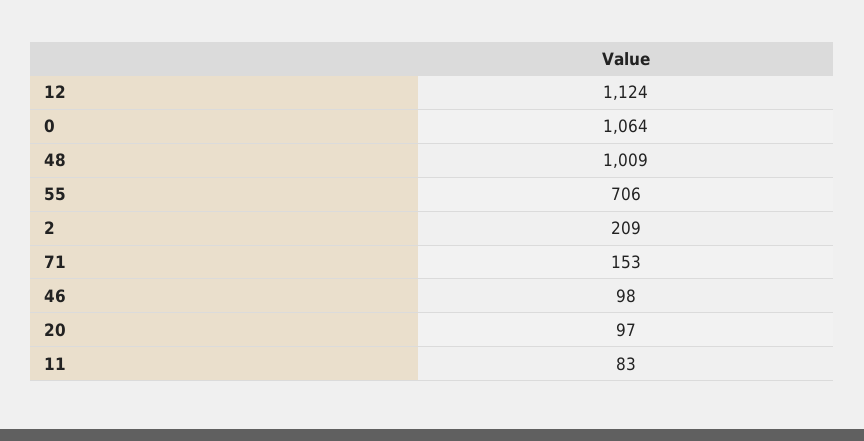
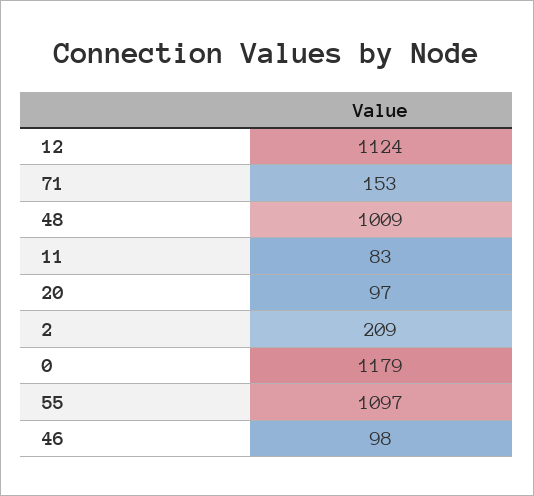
0: 1064 -> 1179
55: 706 -> 1097

